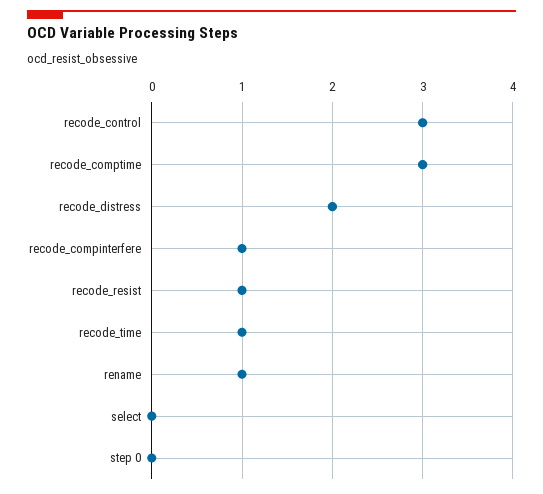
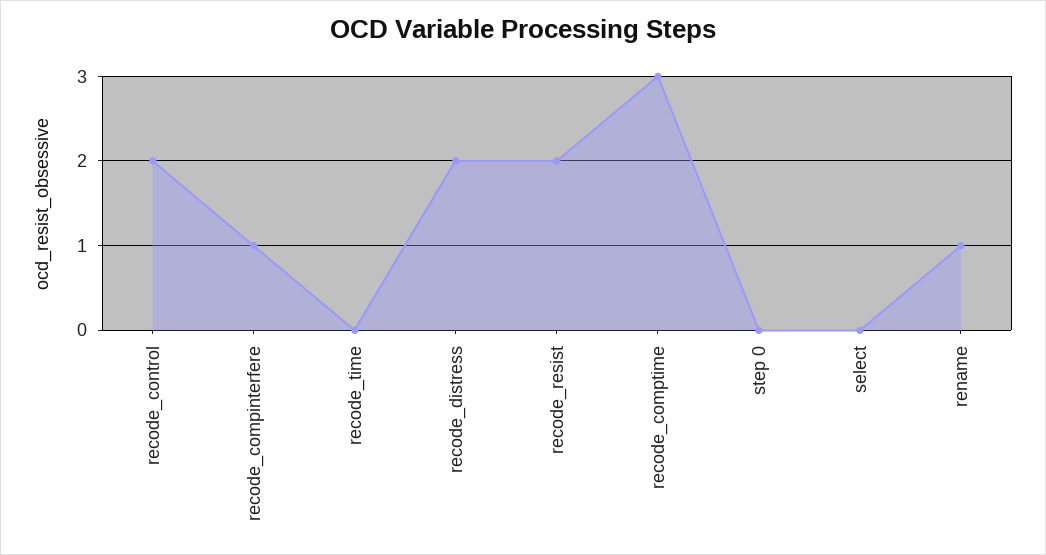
recode_control: 3 -> 2
recode_resist: 1 -> 2
recode_time: 1 -> 0

